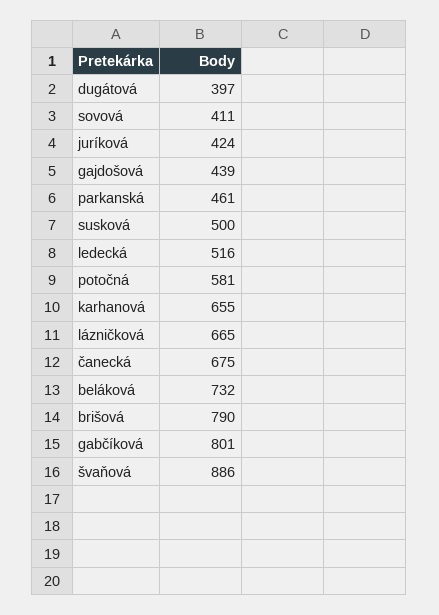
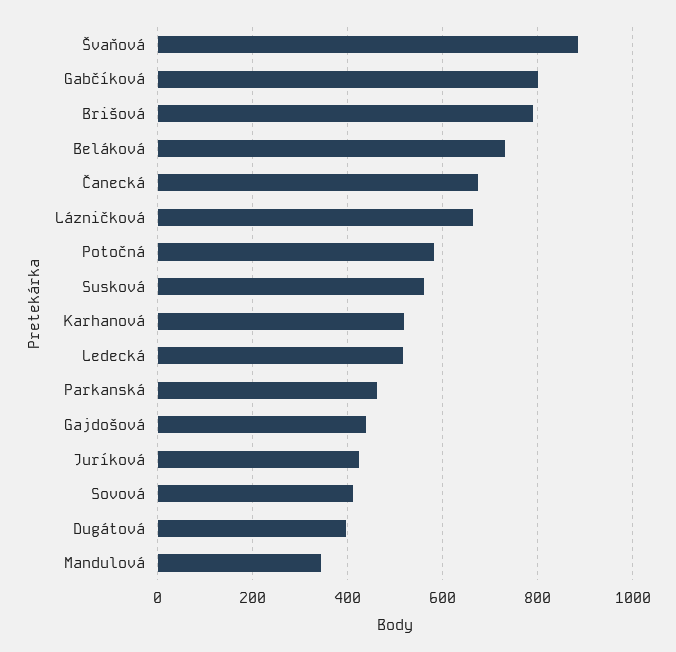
susková: 500 -> 560
karhanová: 655 -> 520
Mandulová: none -> 340

